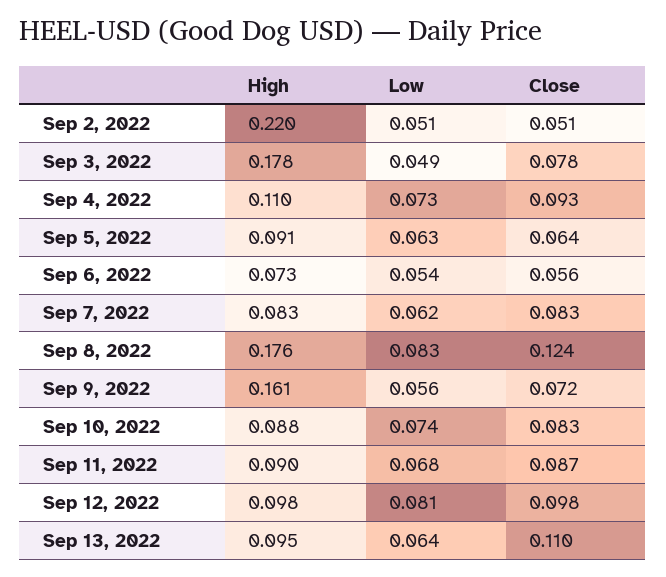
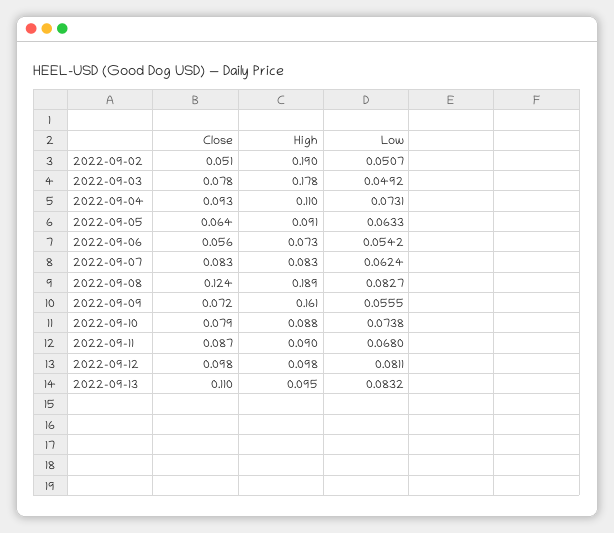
High, Sep 2, 2022: 0.22 -> 0.19
High, Sep 8, 2022: 0.176 -> 0.189
Close, Sep 10, 2022: 0.083 -> 0.079
Low, Sep 13, 2022: 0.064 -> 0.0832

